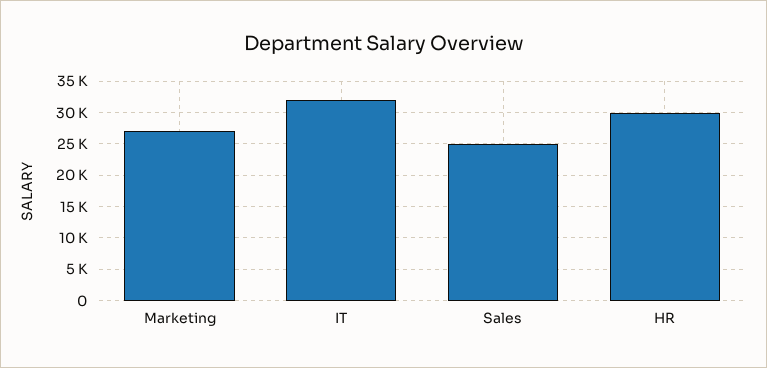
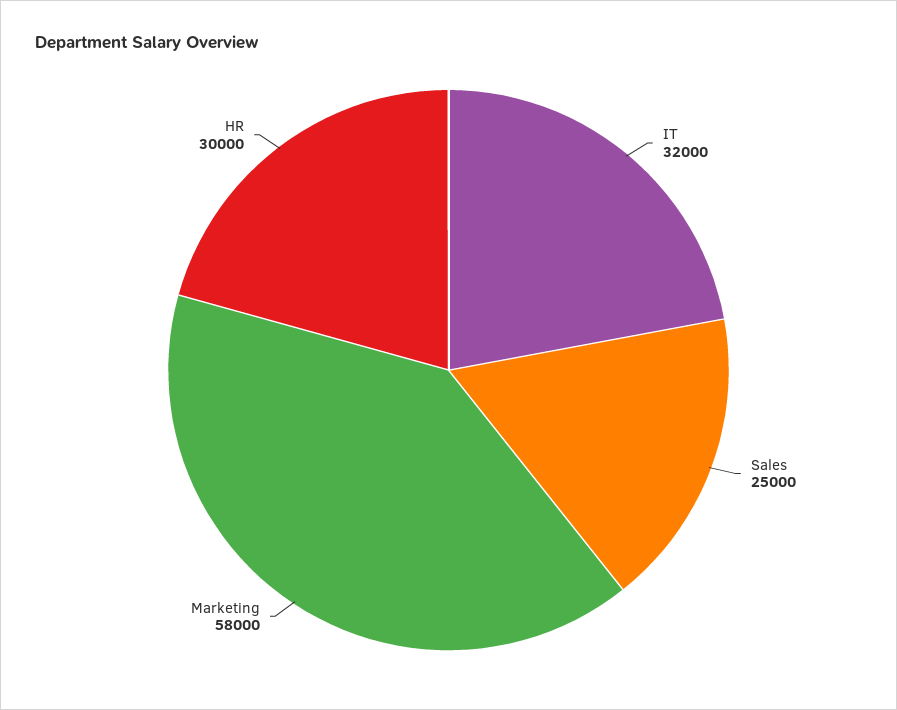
Marketing: 27000 -> 58000

